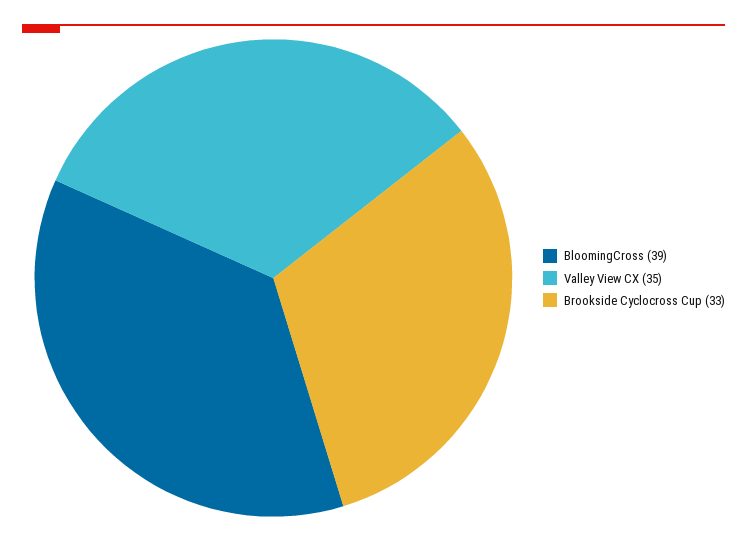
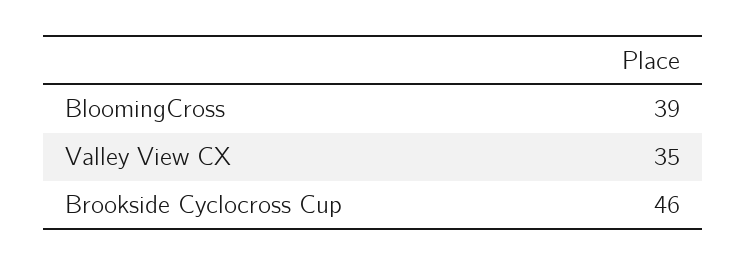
Brookside Cyclocross Cup: 33 -> 46

